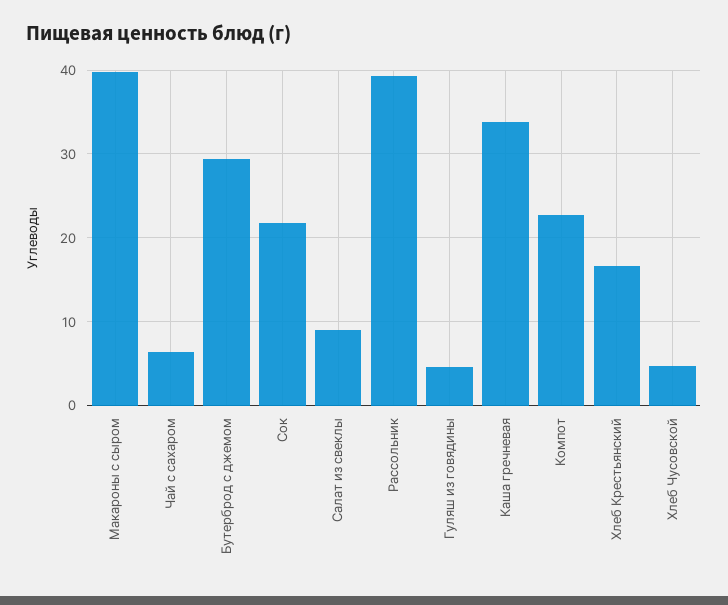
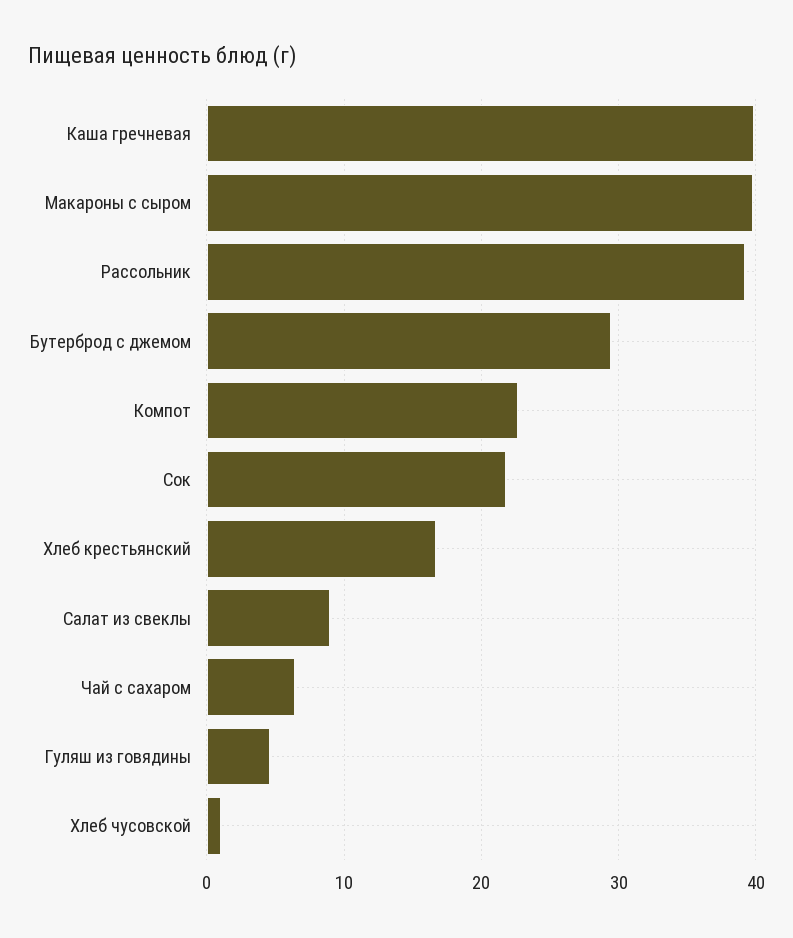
Каша гречневая: 34 -> 40
Хлеб Чусовской: 5 -> 1

